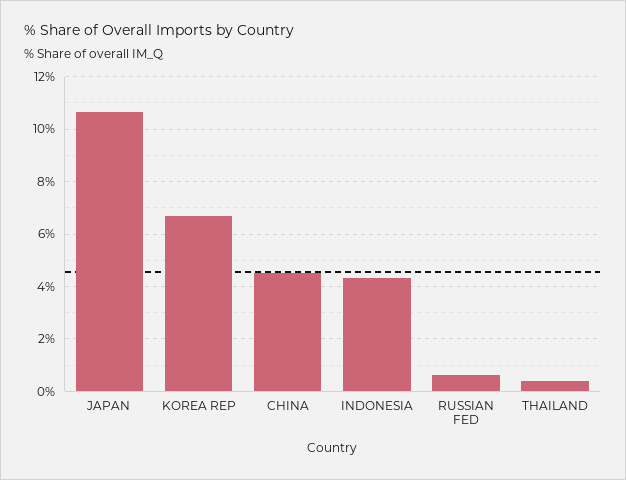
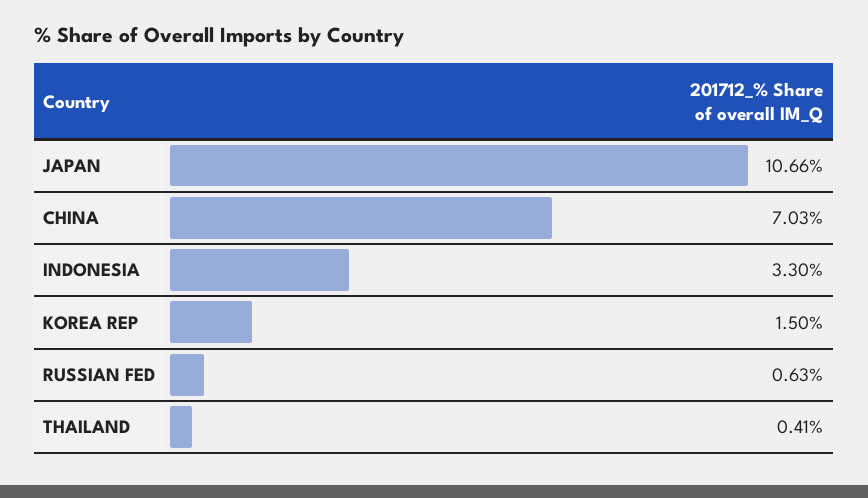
KOREA REP: 6.75 -> 1.5
CHINA: 4.5 -> 7.03
INDONESIA: 4.25 -> 3.3

